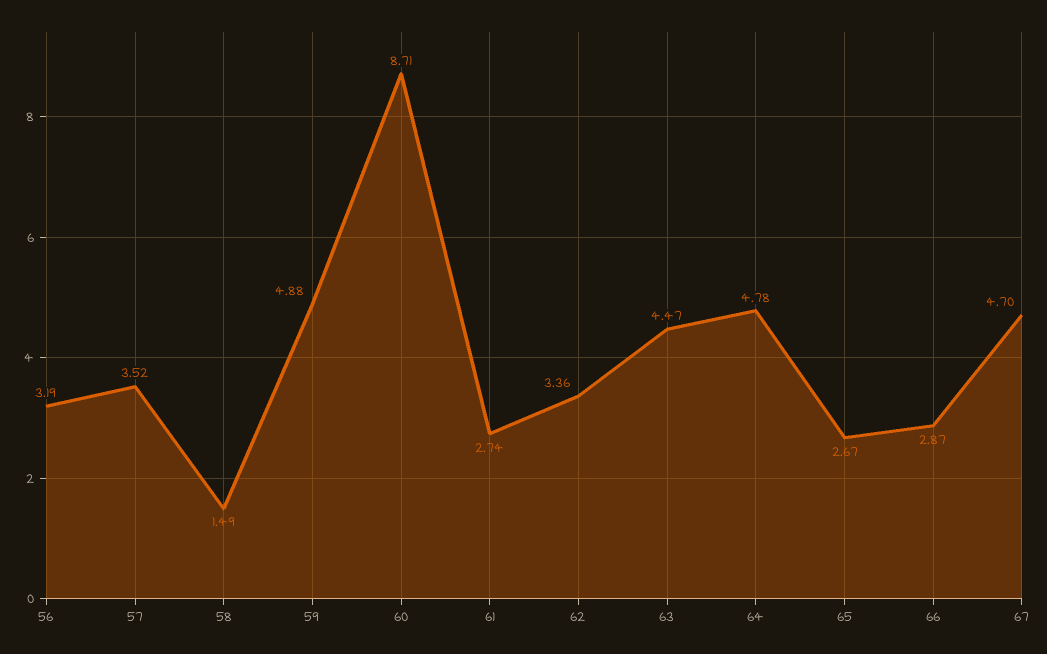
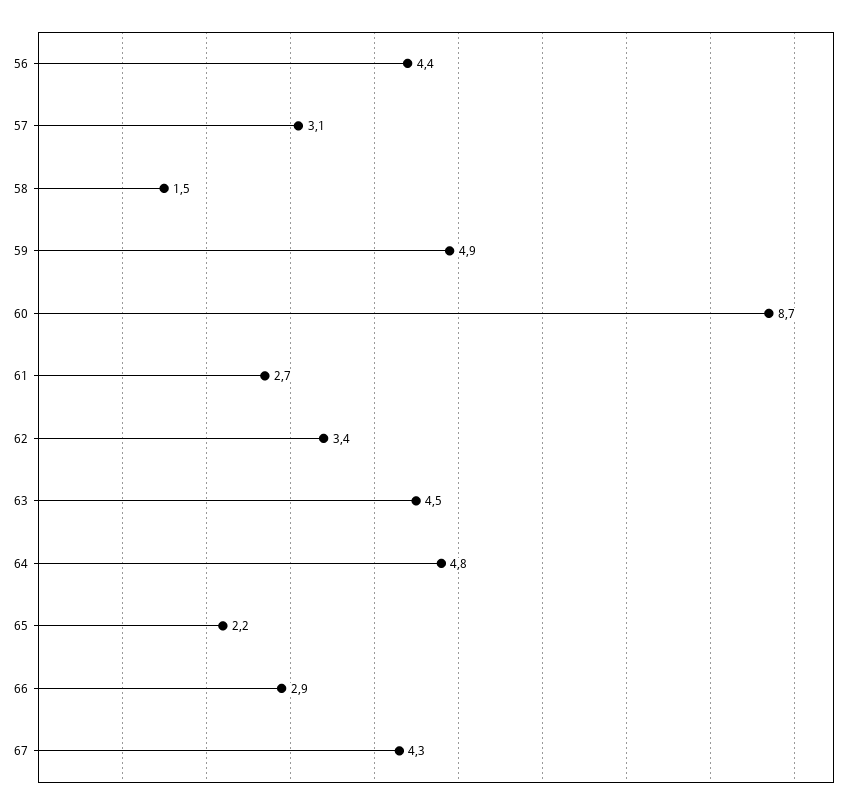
56: 3.19 -> 4.4
57: 3.52 -> 3.1
65: 2.67 -> 2.2
67: 4.7 -> 4.3

